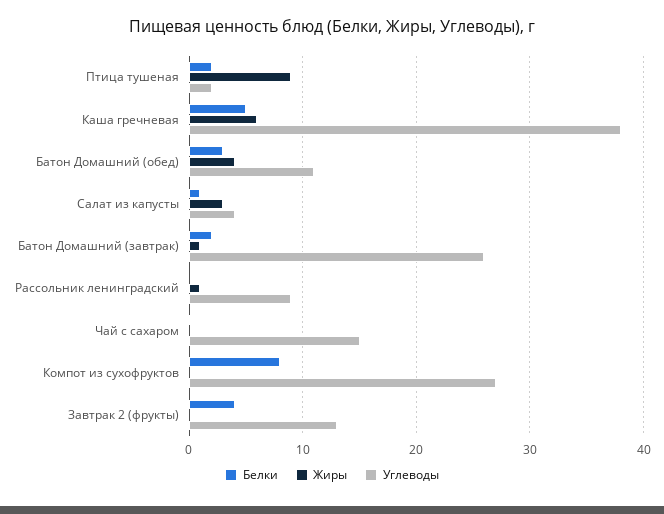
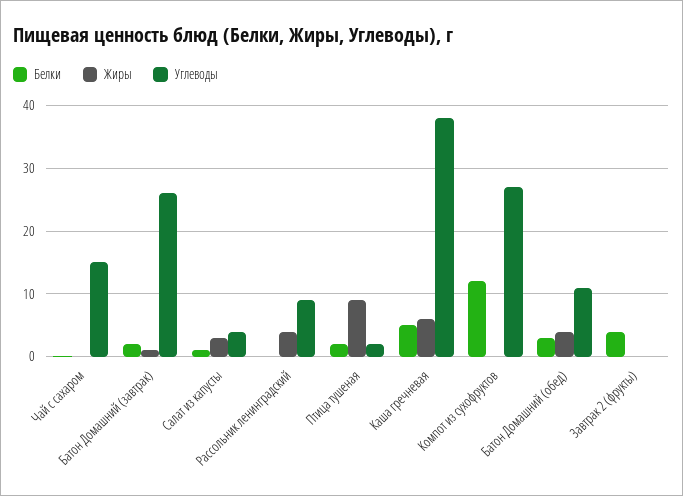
Жиры, Рассольник ленинградский: 1 -> 4
Белки, Компот из сухофруктов: 8 -> 12
Углеводы, Завтрак 2 (фрукты): 13 -> 0

